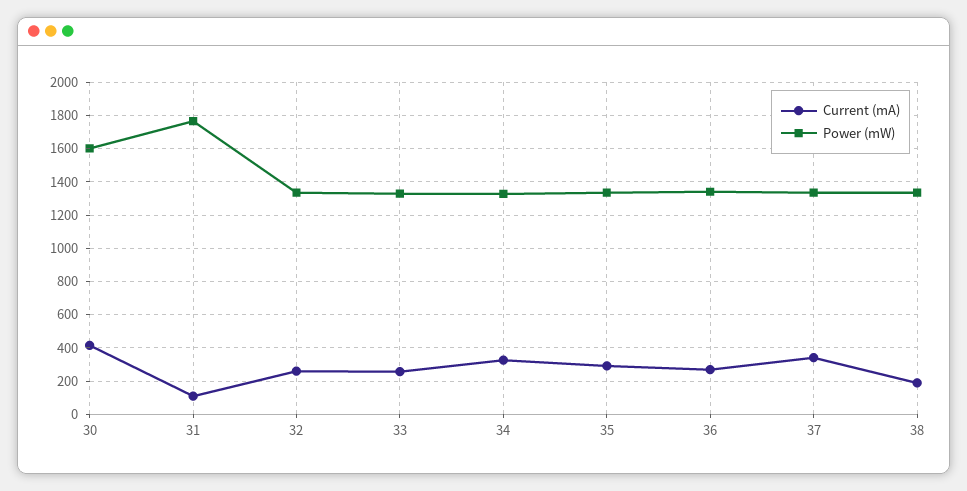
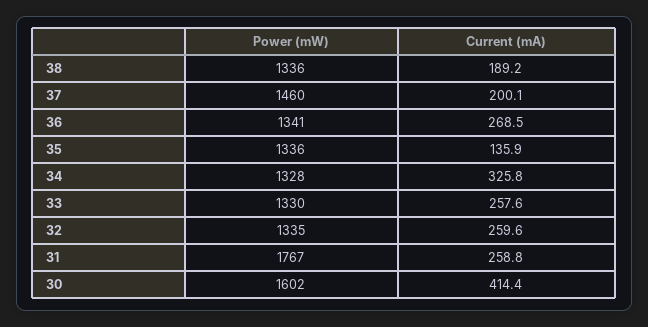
Current (mA), 31: 100 -> 258.8
Current (mA), 35: 300 -> 135.9
Current (mA), 37: 350 -> 200.1
Power (mW), 37: 1350 -> 1460

